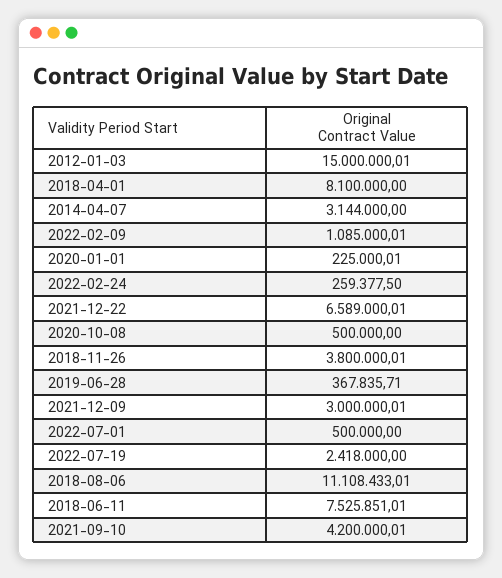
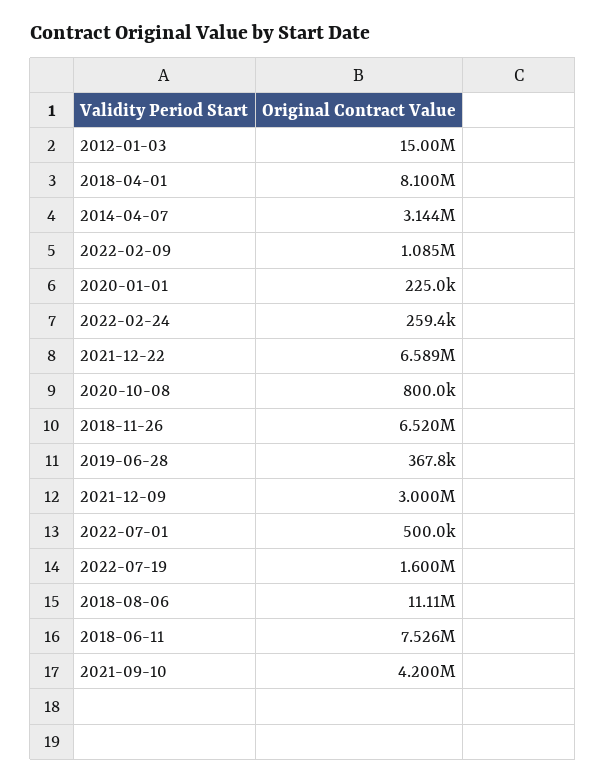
2020-10-08: 500000 -> 800000
2018-11-26: 3800000.01 -> 6520000
2022-07-19: 2418000 -> 1600000

